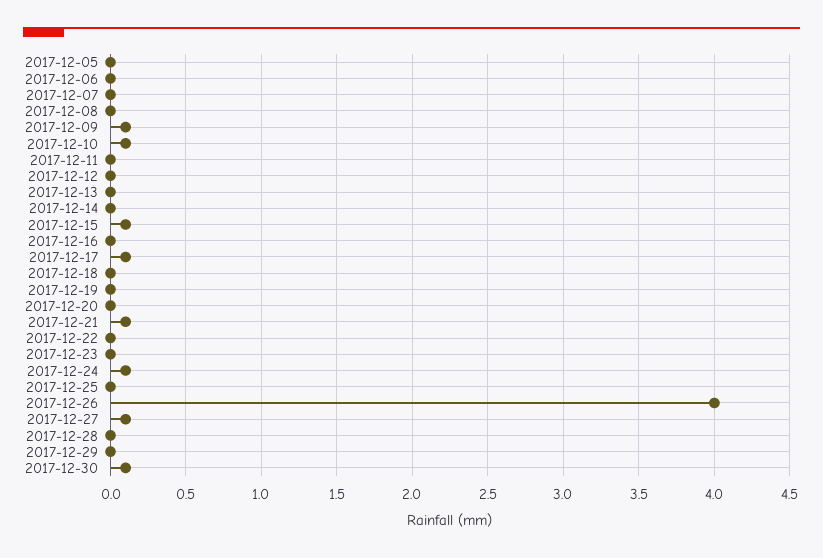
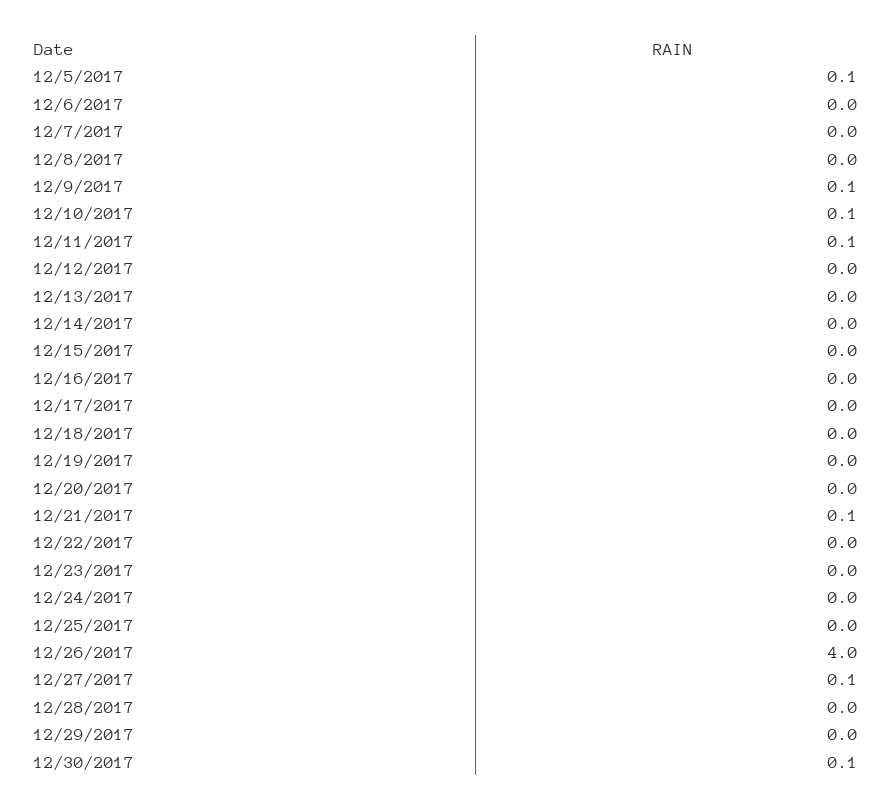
2017-12-05: 0 -> 0.1
2017-12-11: 0 -> 0.1
2017-12-15: 0.1 -> 0
2017-12-17: 0.1 -> 0
2017-12-24: 0.1 -> 0

